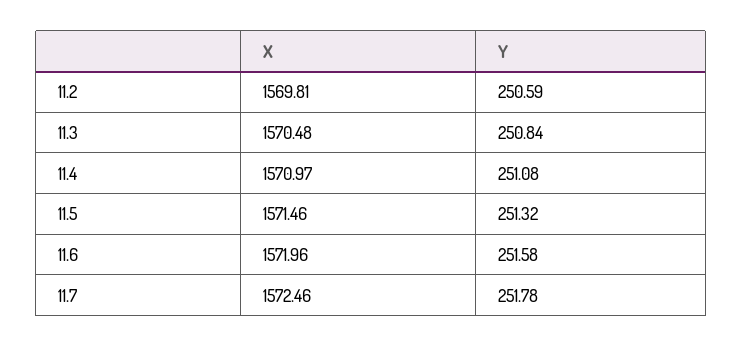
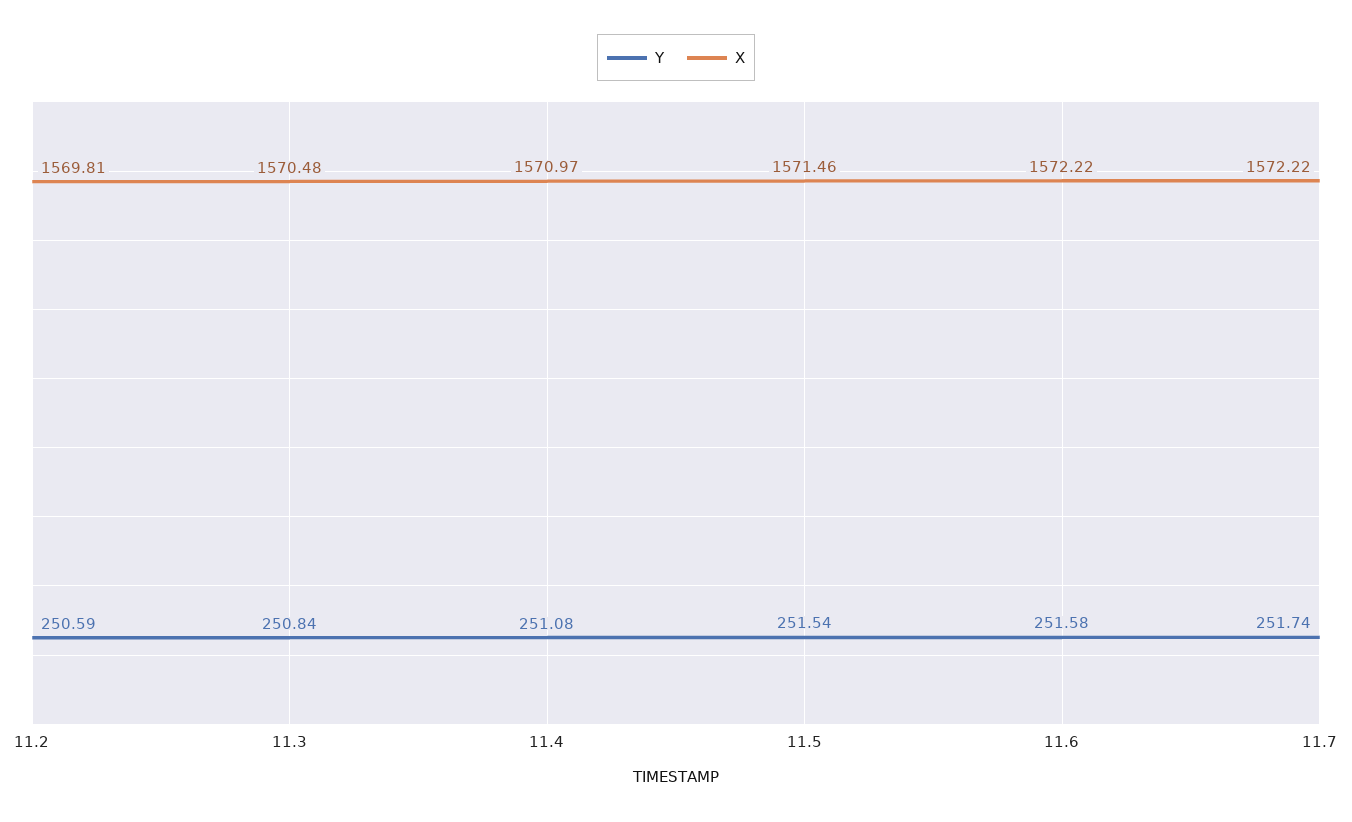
Y, 11.5: 251.32 -> 251.54
X, 11.6: 1571.96 -> 1572.22
X, 11.7: 1572.46 -> 1572.22
Y, 11.7: 251.78 -> 251.74

